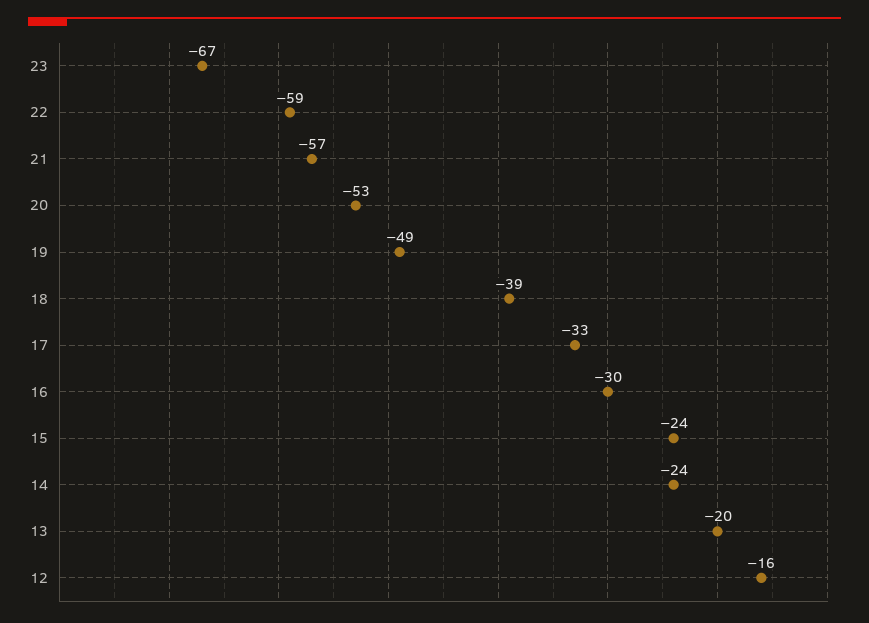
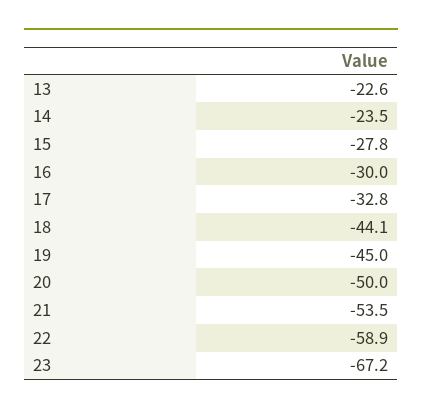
21: -57 -> -53.5
20: -53 -> -50
19: -49 -> -45
18: -39 -> -44.1
15: -24 -> -27.8
13: -20 -> -22.6
12: -16 -> none

